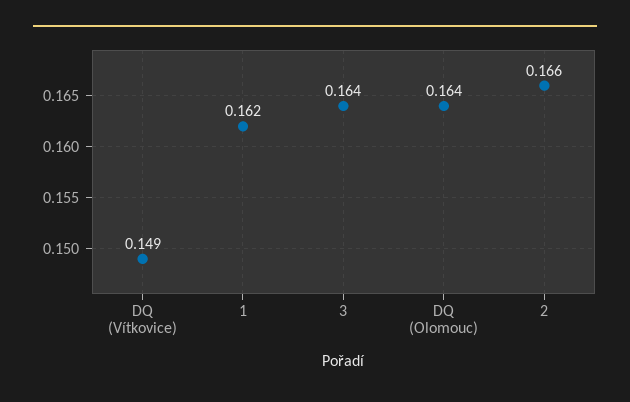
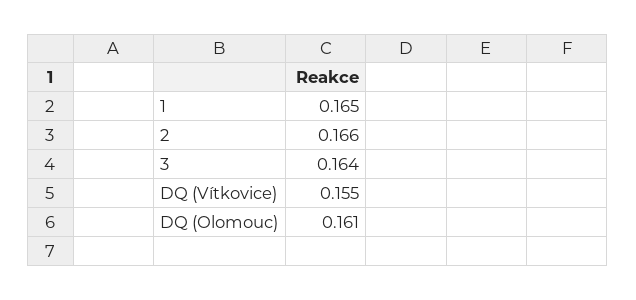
DQ (Vítkovice): 0.149 -> 0.155
1: 0.162 -> 0.165
DQ (Olomouc): 0.164 -> 0.161

